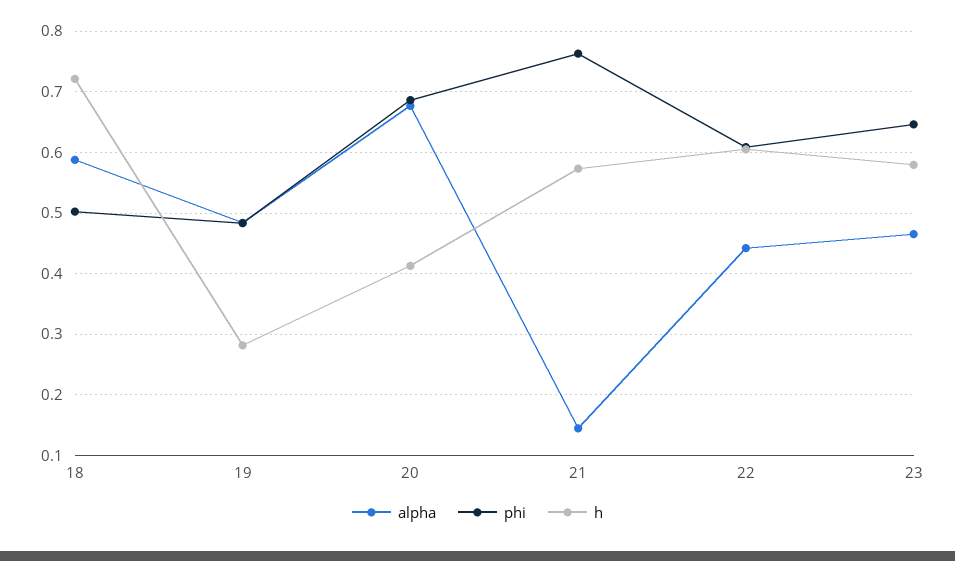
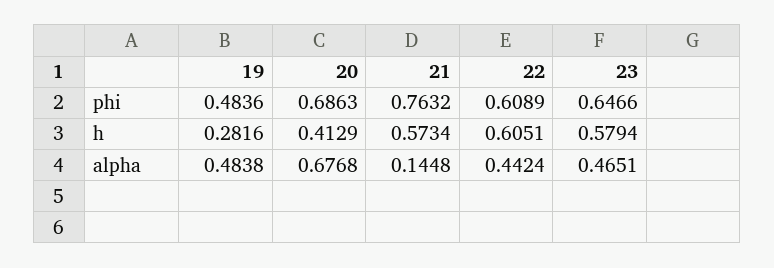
alpha, 18: 0.59 -> none
phi, 18: 0.5 -> none
h, 18: 0.72 -> none

